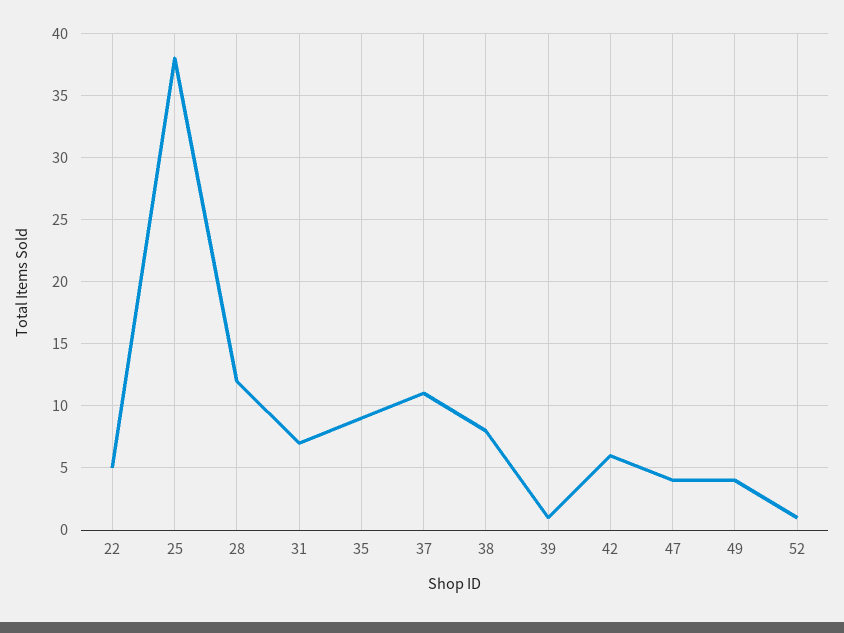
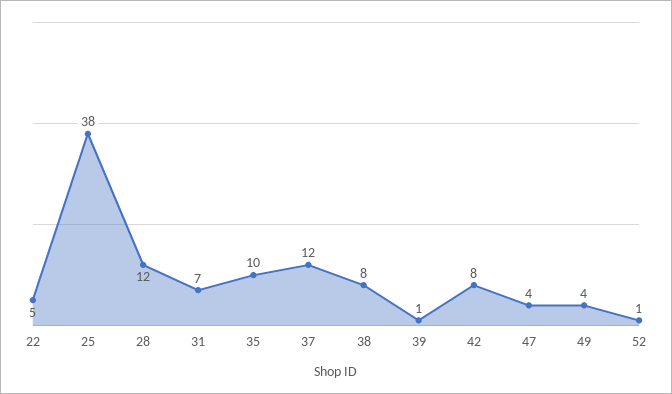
35: 9 -> 10
37: 11 -> 12
42: 6 -> 8

